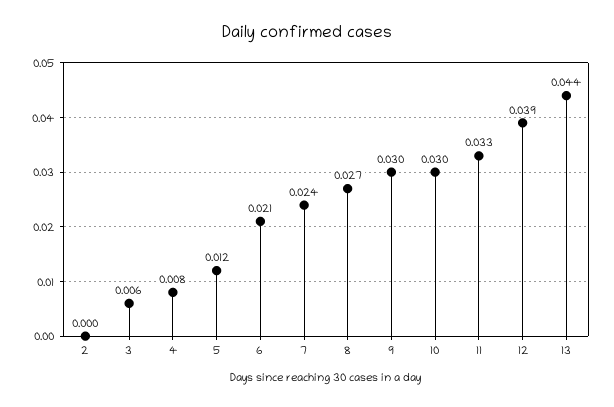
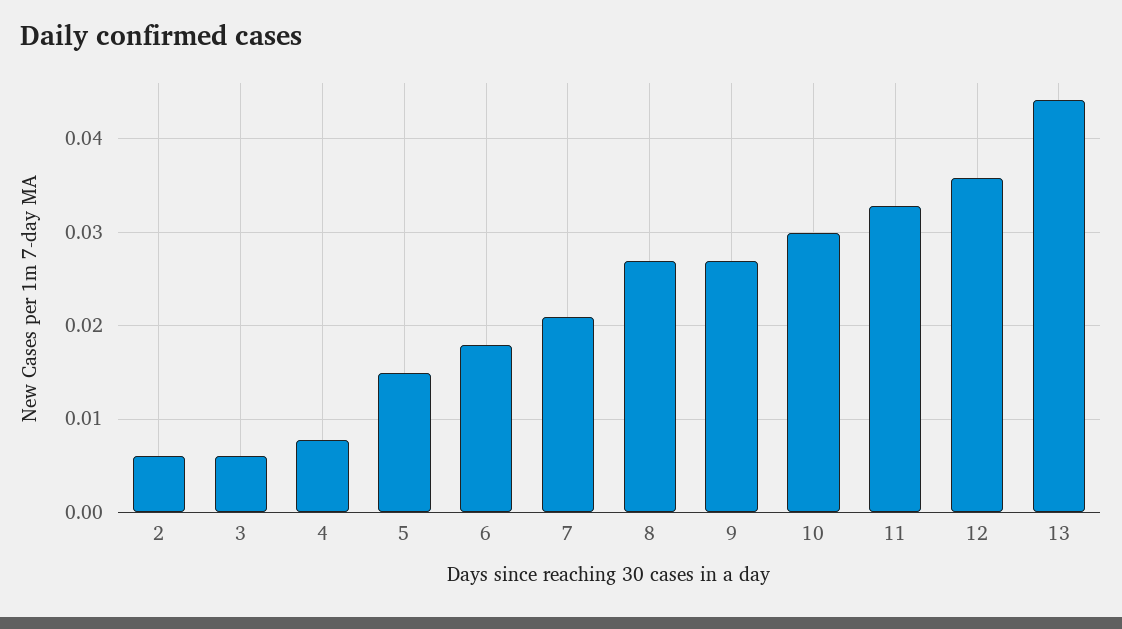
2: 0 -> 0.006
5: 0.012 -> 0.015
6: 0.021 -> 0.018
7: 0.024 -> 0.021
9: 0.03 -> 0.027
12: 0.039 -> 0.036

